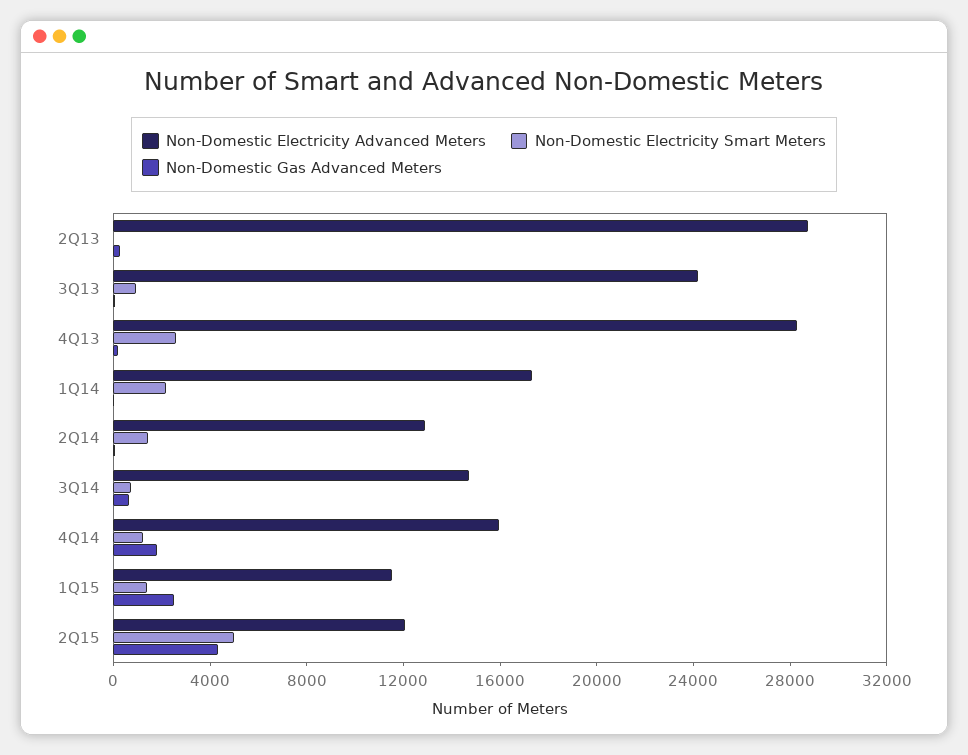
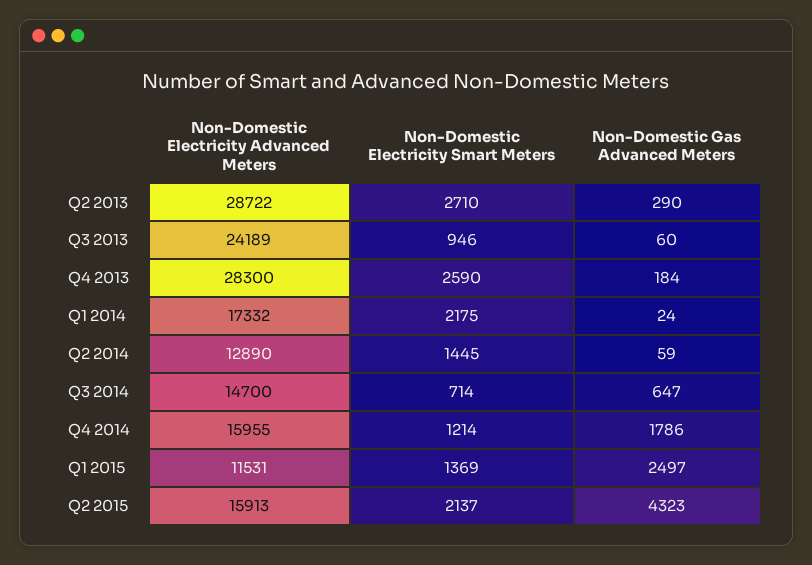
Non-Domestic Electricity Smart Meters, 2Q13: 0 -> 2710
Non-Domestic Electricity Advanced Meters, 2Q15: 12000 -> 15913
Non-Domestic Electricity Smart Meters, 2Q15: 5000 -> 2137

